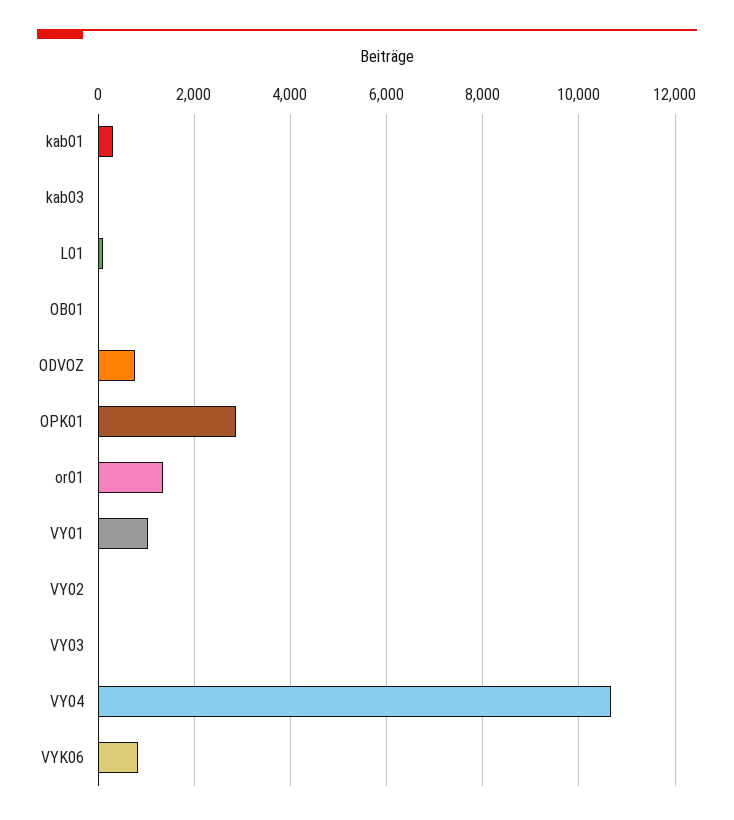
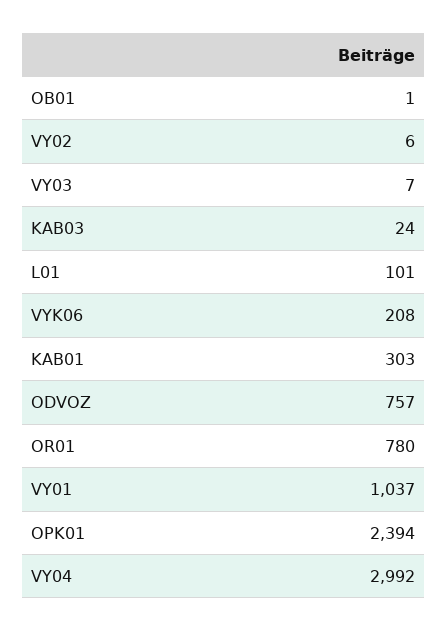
OPK01: 2800 -> 2394
or01: 1400 -> 780
VY04: 10600 -> 2992
VYK06: 800 -> 208

